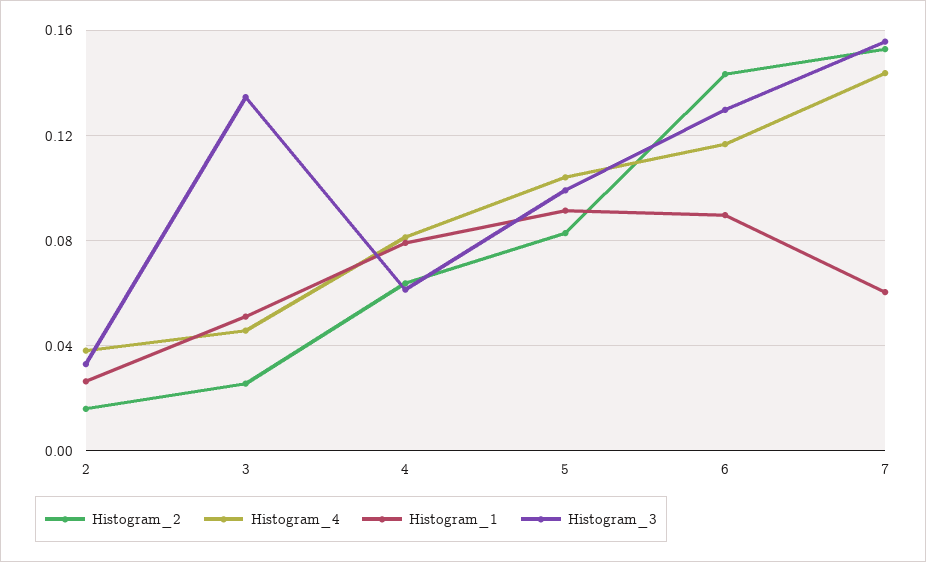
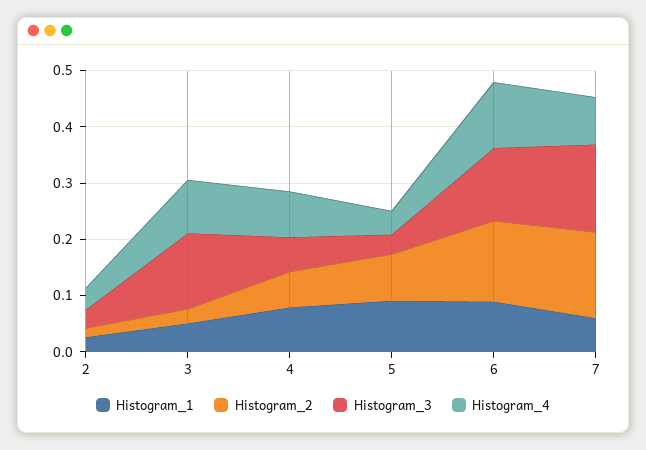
Histogram_4, 3: 0.045 -> 0.1
Histogram_4, 5: 0.105 -> 0.04
Histogram_3, 5: 0.1 -> 0.04
Histogram_4, 7: 0.145 -> 0.08

